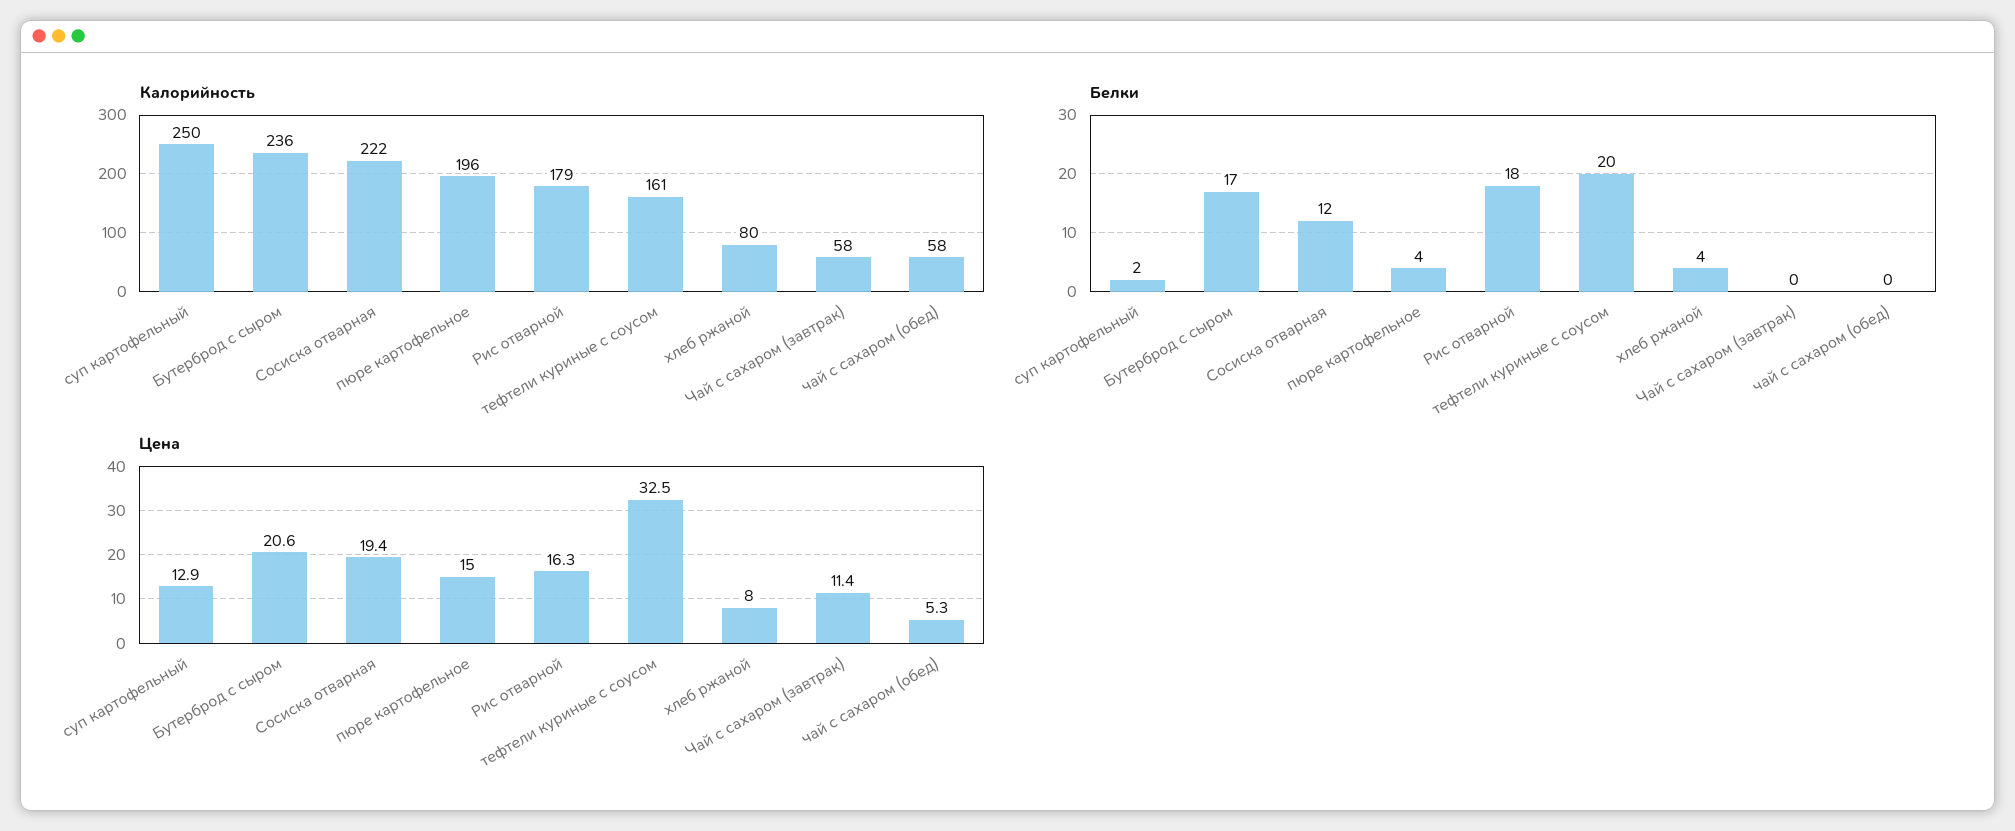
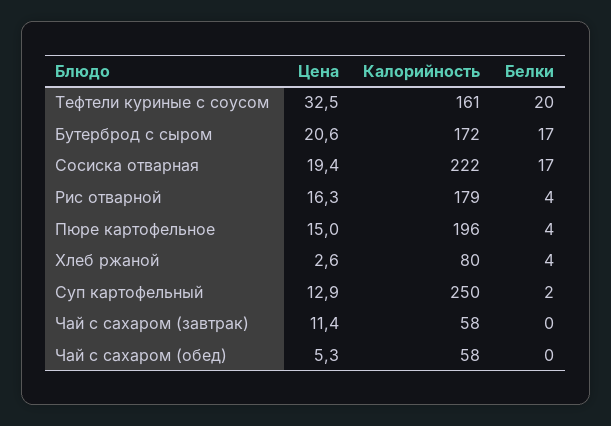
Калорийность, Бутерброд с сыром: 236 -> 172
Белки, Сосиска отварная: 12 -> 17
Белки, Рис отварной: 18 -> 4
Цена, хлеб ржаной: 8 -> 2.6

